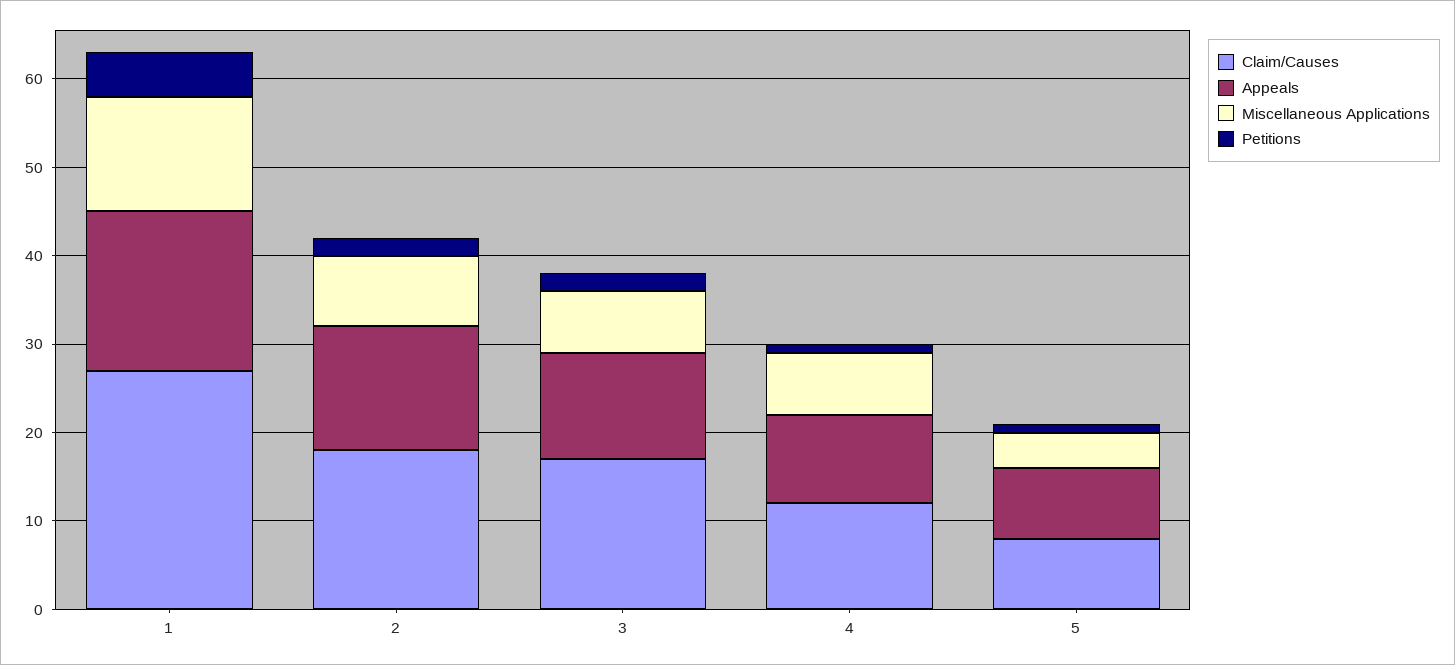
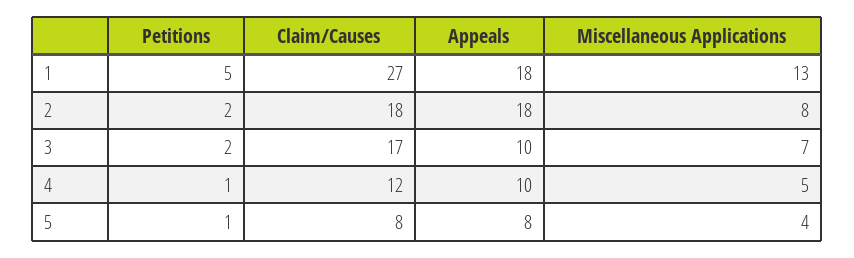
Appeals, 2: 14 -> 18
Appeals, 3: 12 -> 10
Miscellaneous Applications, 4: 7 -> 5

